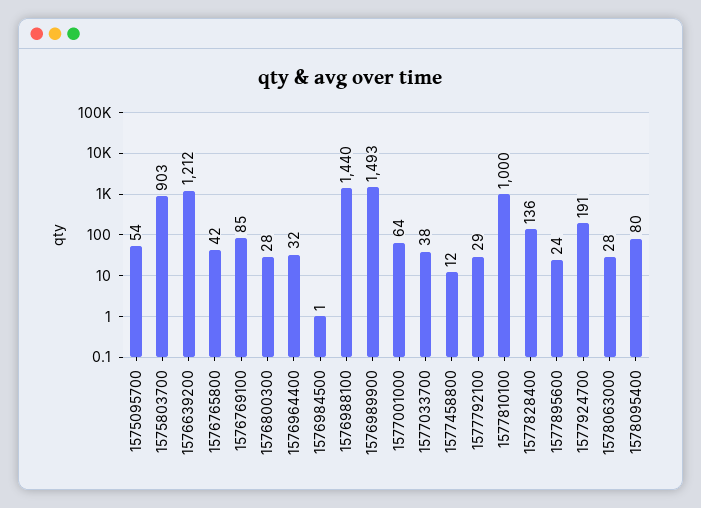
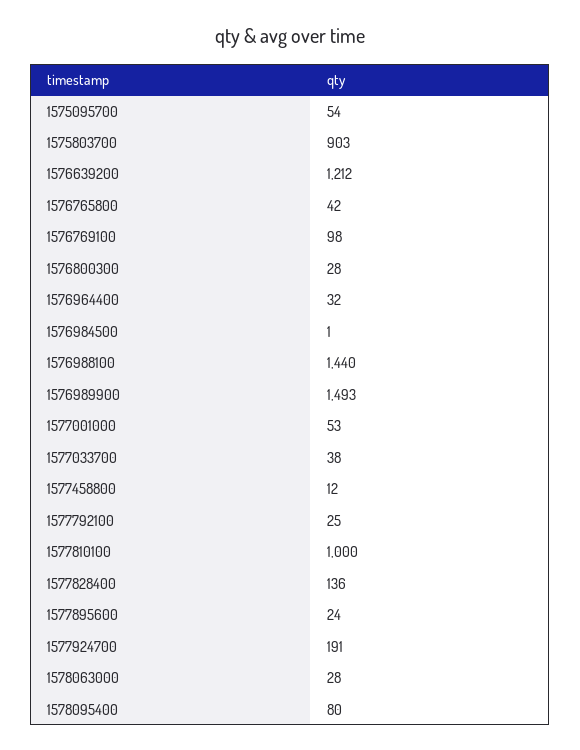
1576769100: 85 -> 98
1577001000: 64 -> 53
1577792100: 29 -> 25

